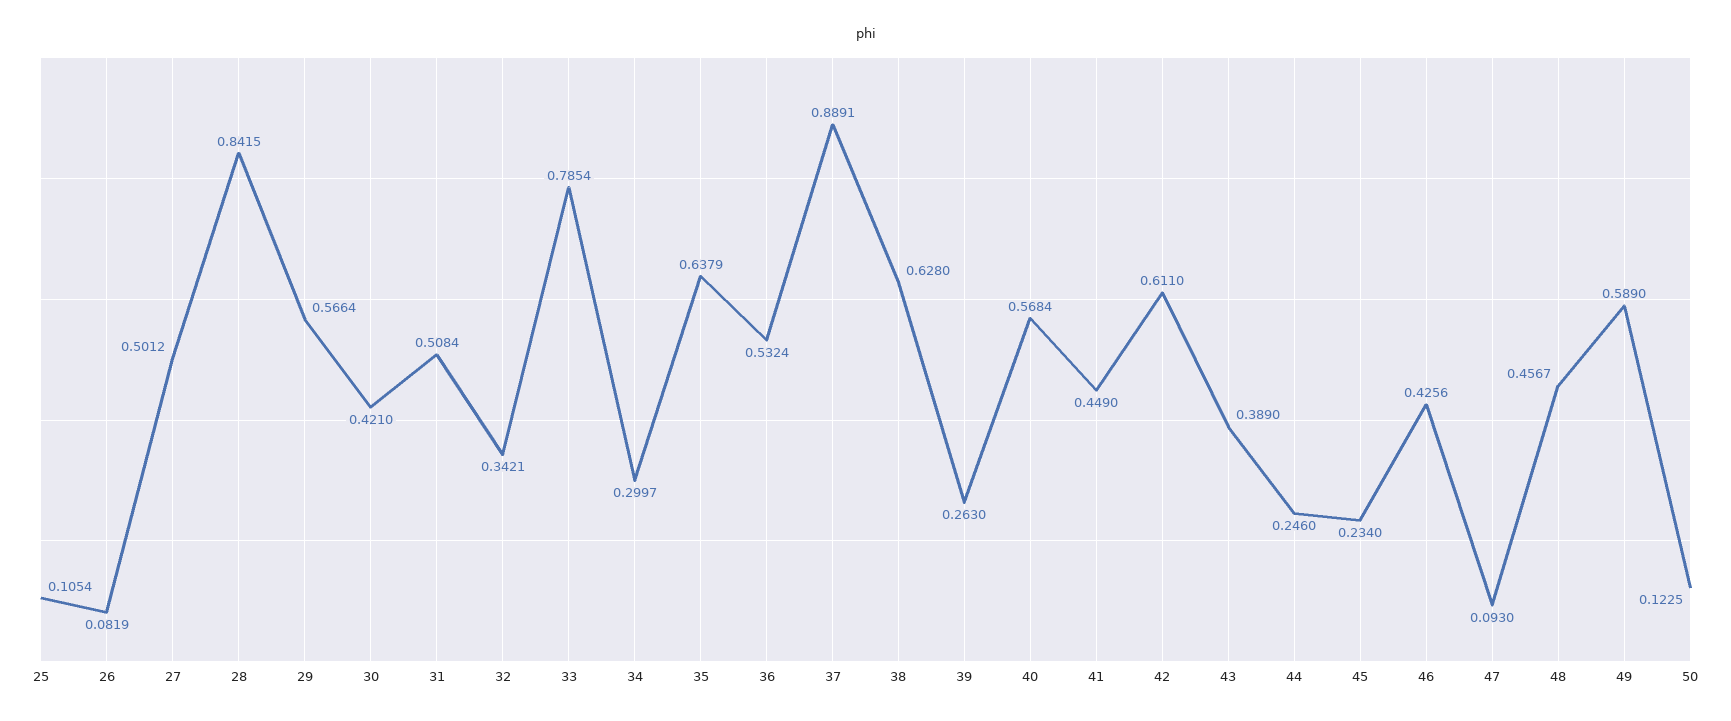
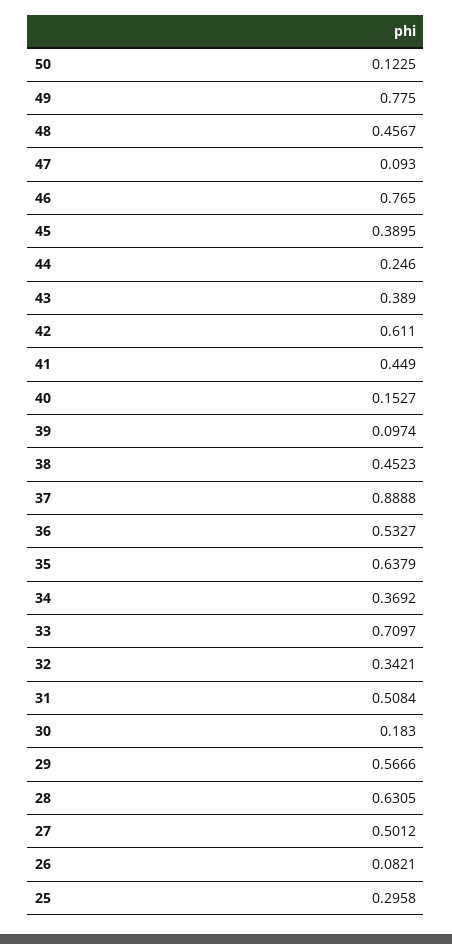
25: 0.1054 -> 0.2958
26: 0.0819 -> 0.0821
28: 0.8415 -> 0.6305
29: 0.5664 -> 0.5666
30: 0.421 -> 0.183
33: 0.7854 -> 0.7097
34: 0.2997 -> 0.3692
36: 0.5324 -> 0.5327
37: 0.8891 -> 0.8888
38: 0.628 -> 0.4523
39: 0.263 -> 0.0974
40: 0.5684 -> 0.1527
45: 0.234 -> 0.3895
46: 0.4256 -> 0.765
49: 0.589 -> 0.775

